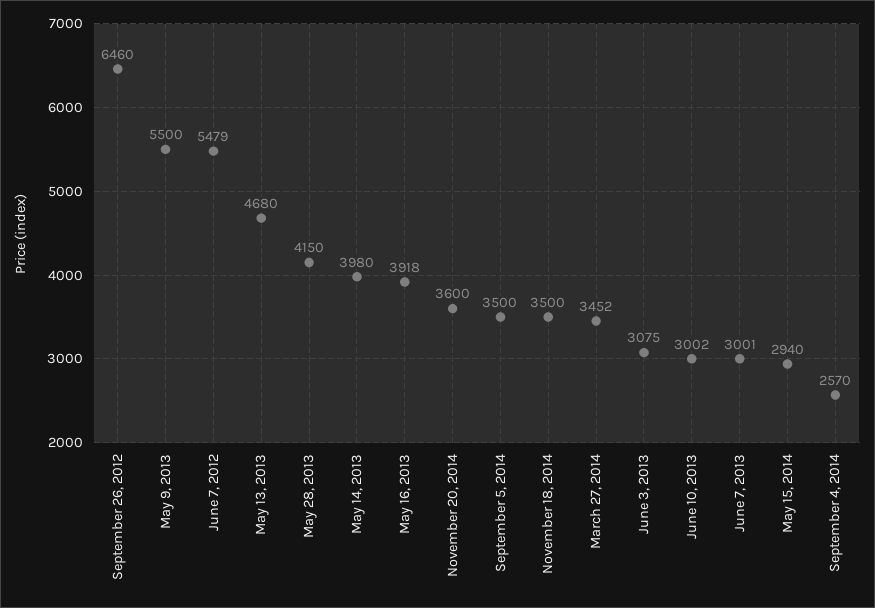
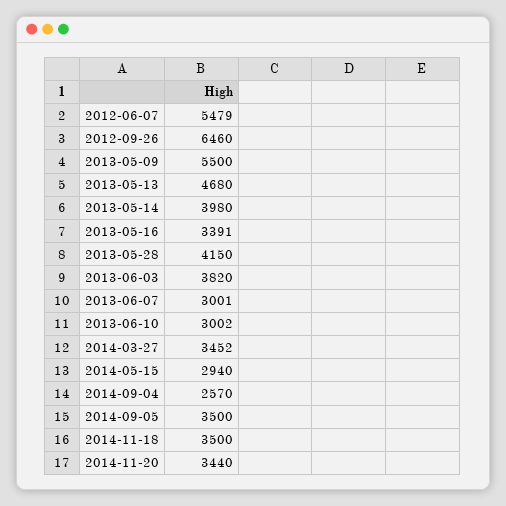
May 16, 2013: 3918 -> 3391
November 20, 2014: 3600 -> 3440
June 3, 2013: 3075 -> 3820

